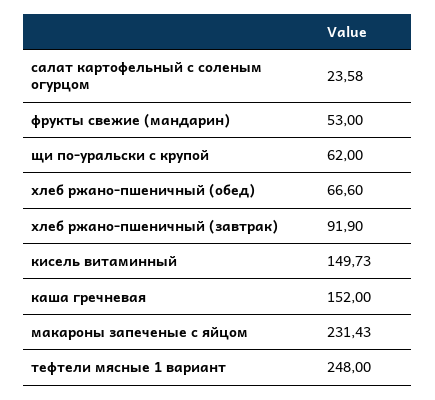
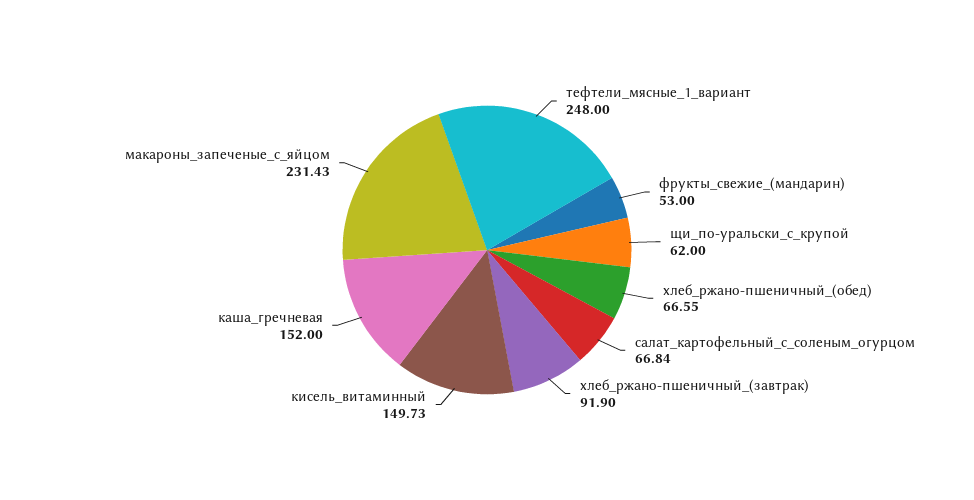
салат картофельный с соленым огурцом: 23.58 -> 66.84
хлеб ржано-пшеничный (обед): 66.6 -> 66.55

